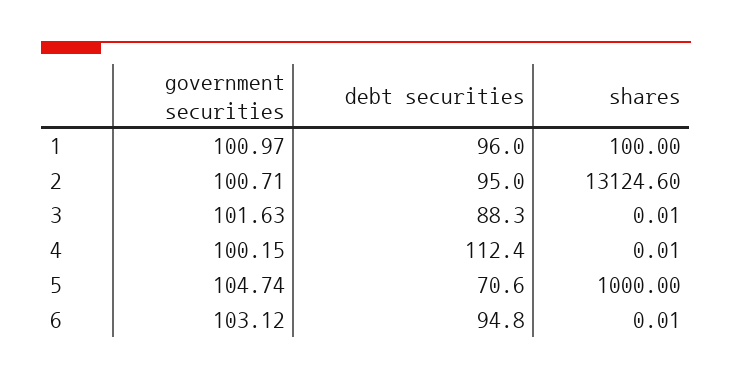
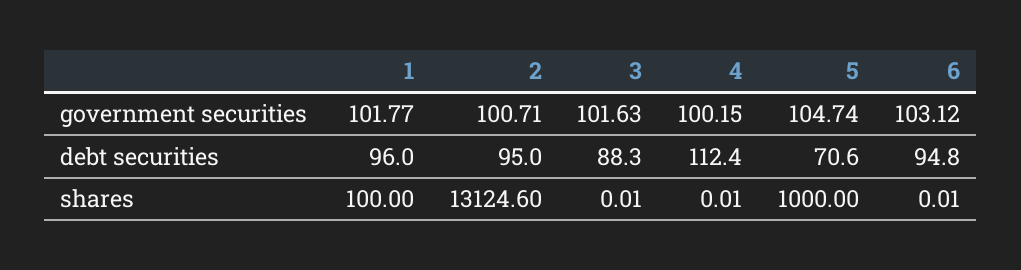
government securities, 1: 100.97 -> 101.77

